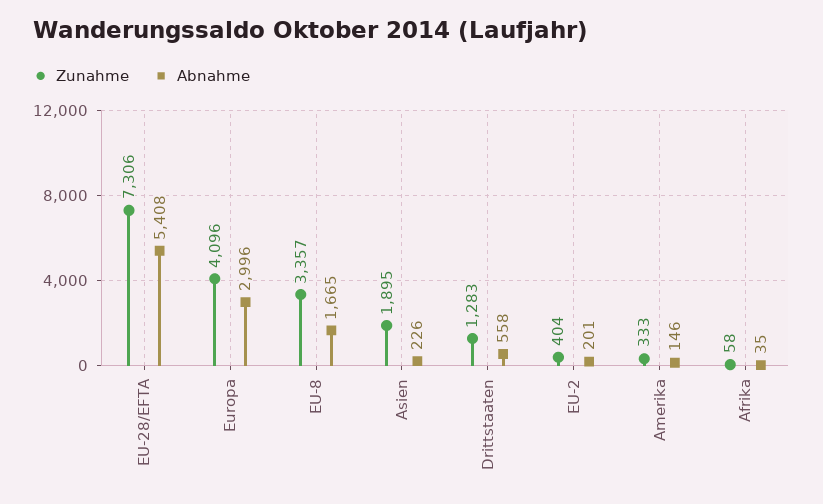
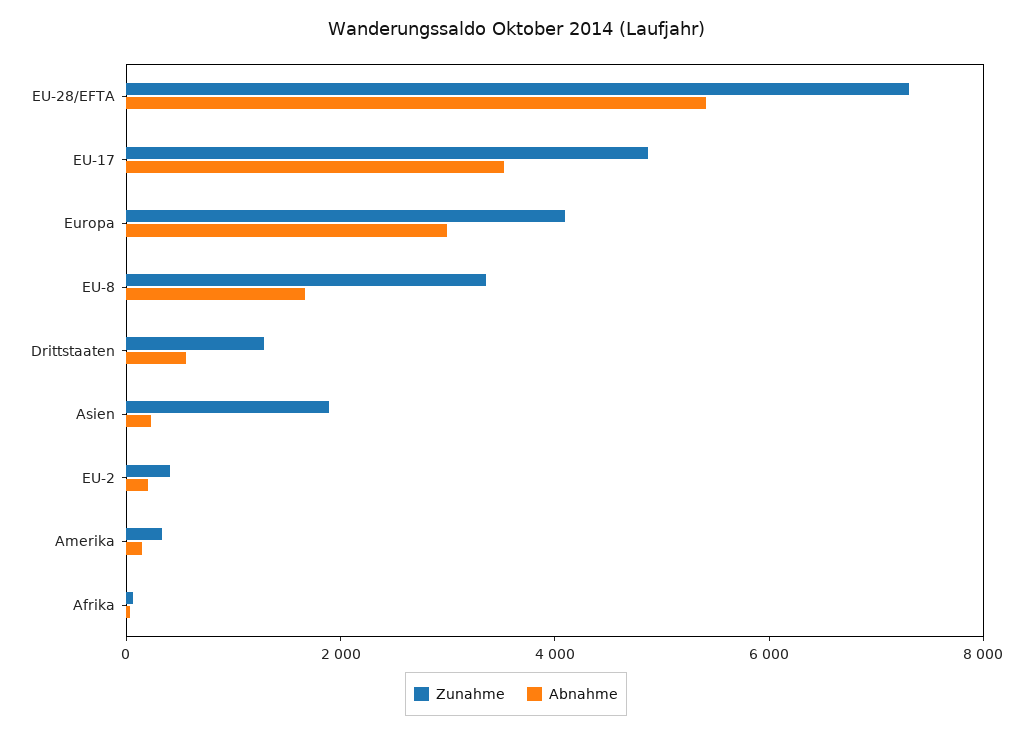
Zunahme, EU-17: none -> 5000
Abnahme, EU-17: none -> 3500

